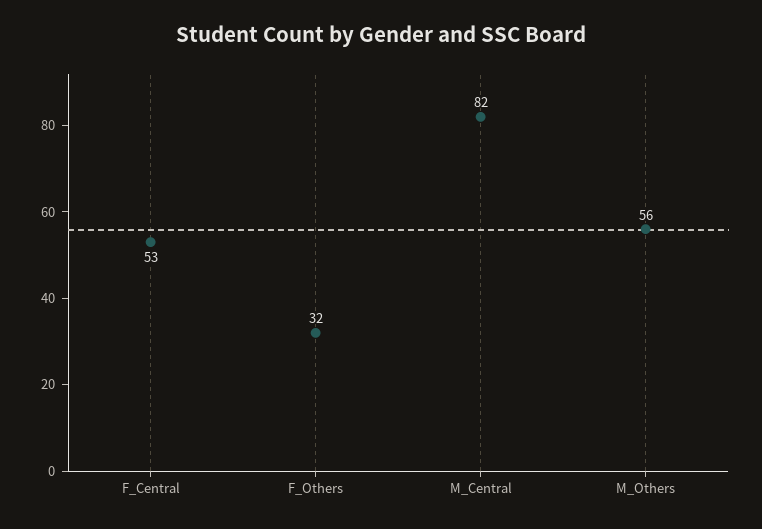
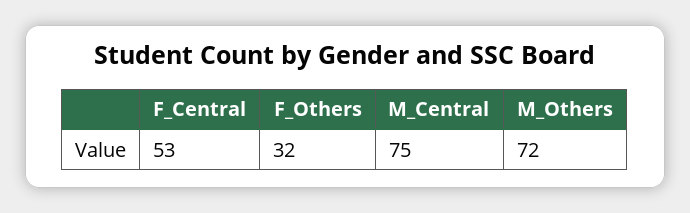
M_Central: 82 -> 75
M_Others: 56 -> 72

